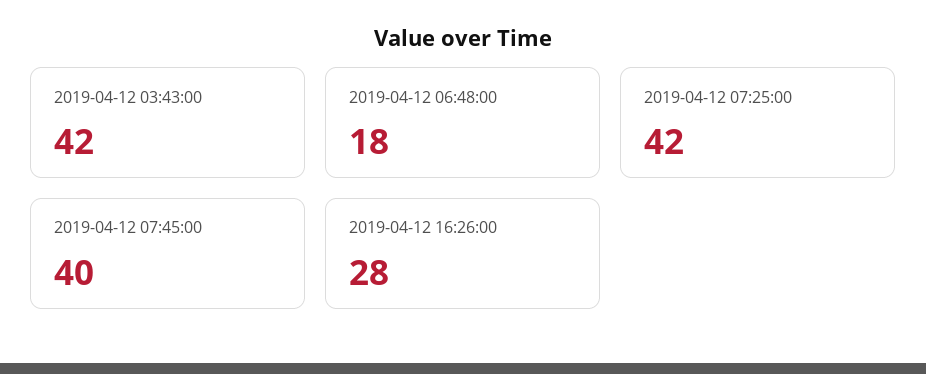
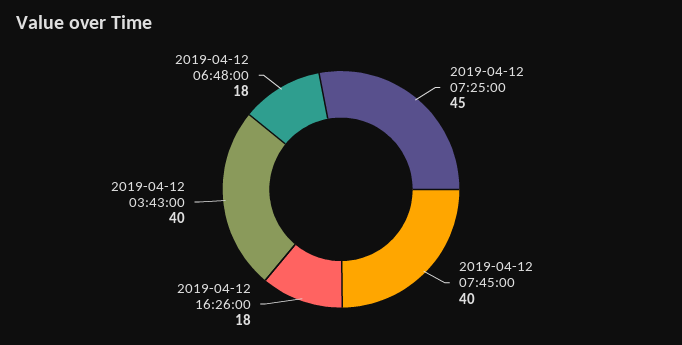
2019-04-12 03:43:00: 42 -> 40
2019-04-12 07:25:00: 42 -> 45
2019-04-12 16:26:00: 28 -> 18

